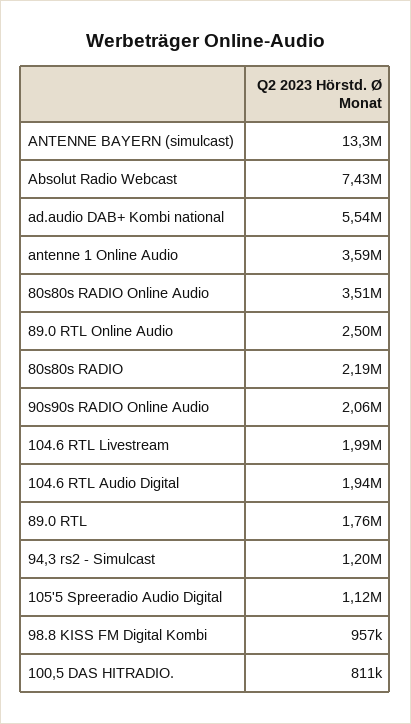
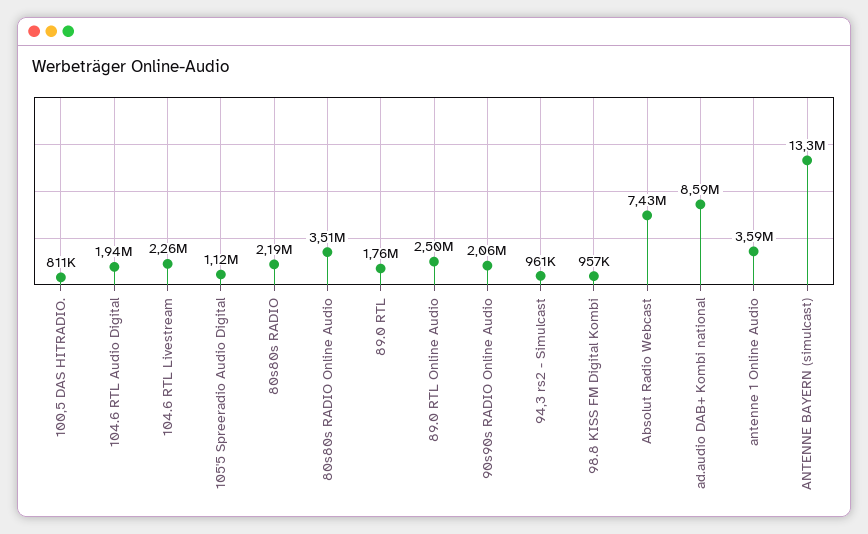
ad.audio DAB+ Kombi national: 5540000 -> 8590000
104.6 RTL Livestream: 1990000 -> 2260000
94,3 rs2 - Simulcast: 1200000 -> 961000

